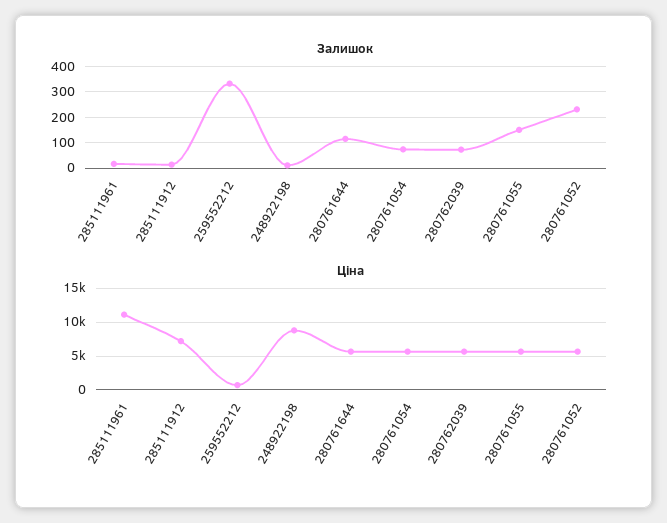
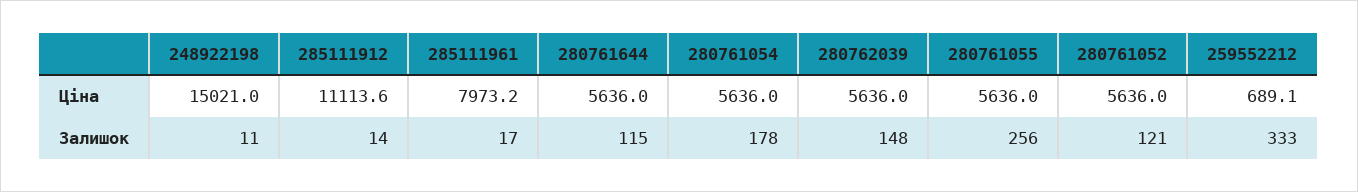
Залишок, 280761054: 75 -> 178
Залишок, 280762039: 75 -> 148
Залишок, 280761055: 150 -> 256
Залишок, 280761052: 225 -> 121
Ціна, 285111961: 11000 -> 7973.2
Ціна, 285111912: 7000 -> 11113.6
Ціна, 248922198: 9000 -> 15021

